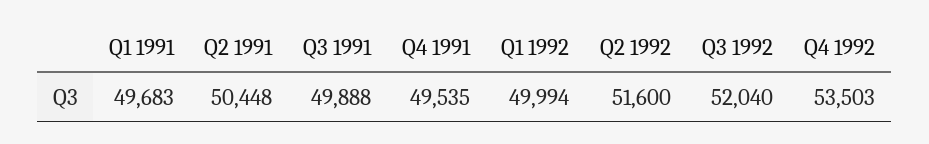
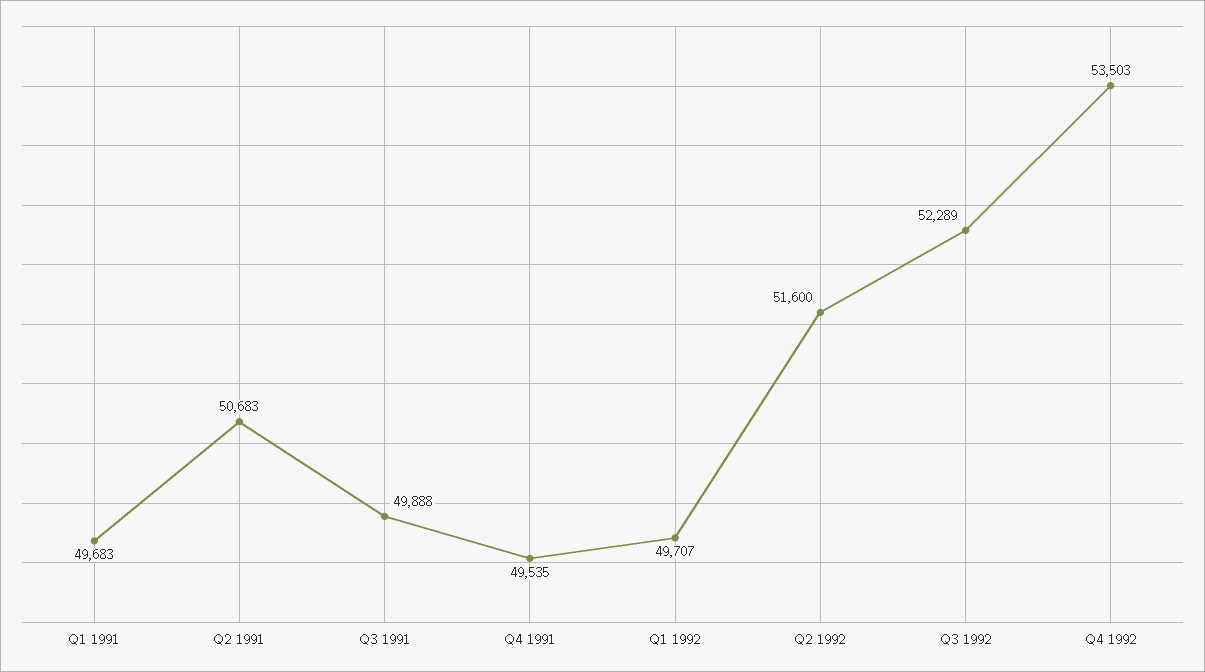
Q2 1991: 50448 -> 50683
Q1 1992: 49994 -> 49707
Q3 1992: 52040 -> 52289

